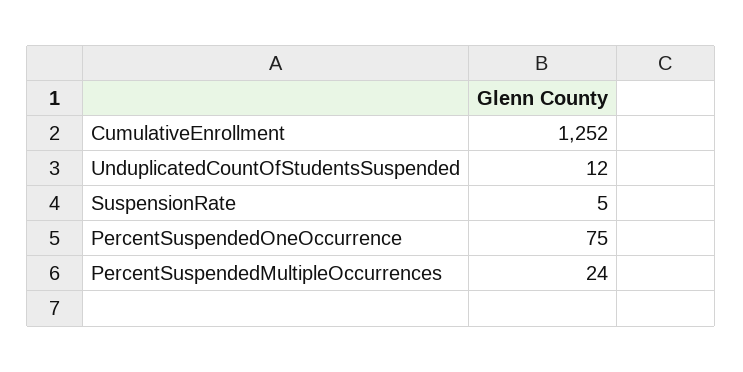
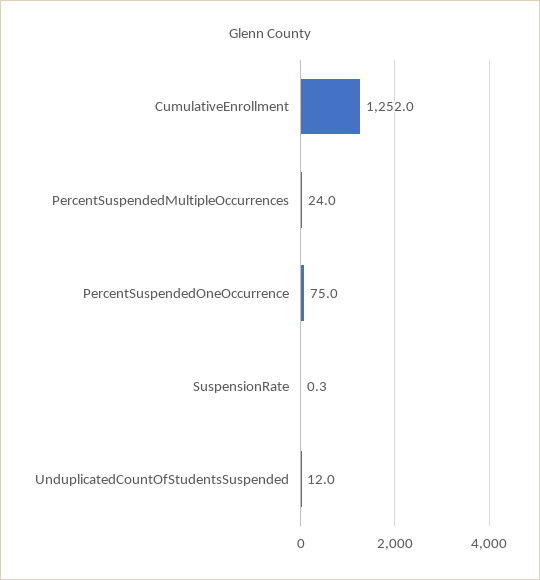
SuspensionRate: 5 -> 0.3

